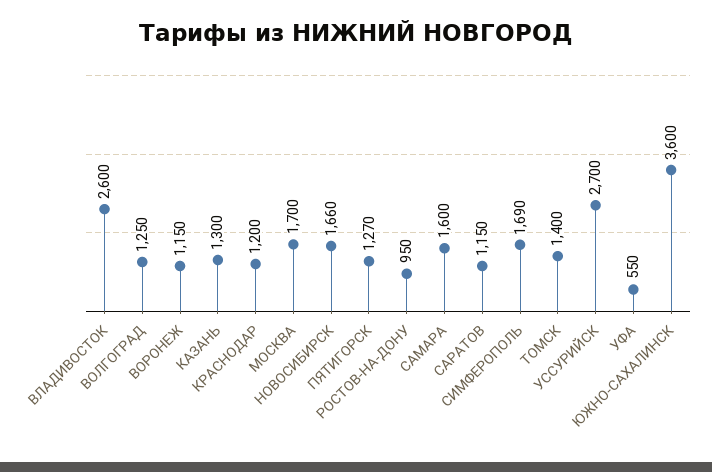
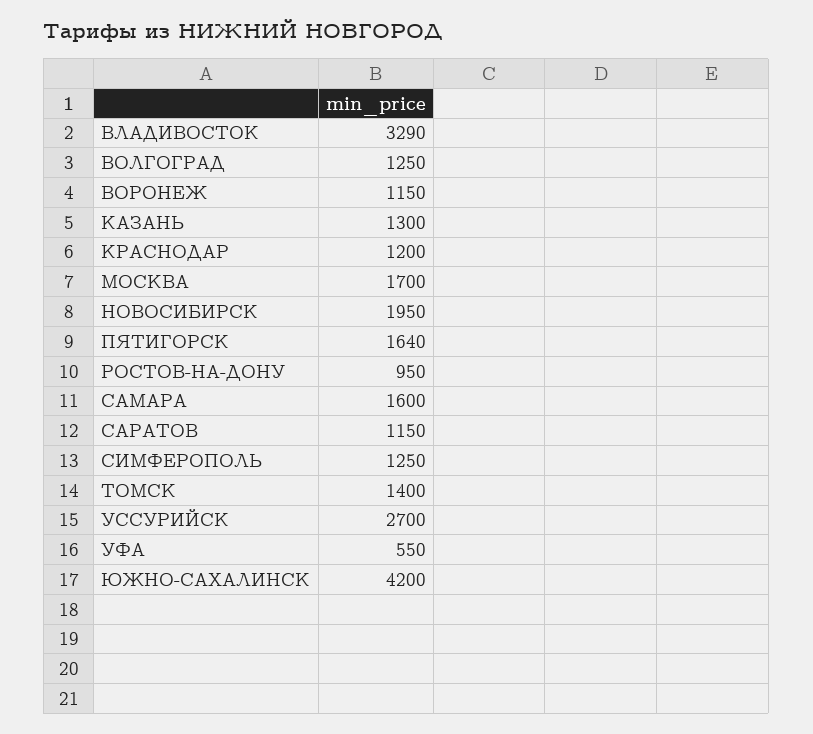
ВЛАДИВОСТОК: 2600 -> 3290
НОВОСИБИРСК: 1660 -> 1950
ПЯТИГОРСК: 1270 -> 1640
СИМФЕРОПОЛЬ: 1690 -> 1250
ЮЖНО-САХАЛИНСК: 3600 -> 4200

